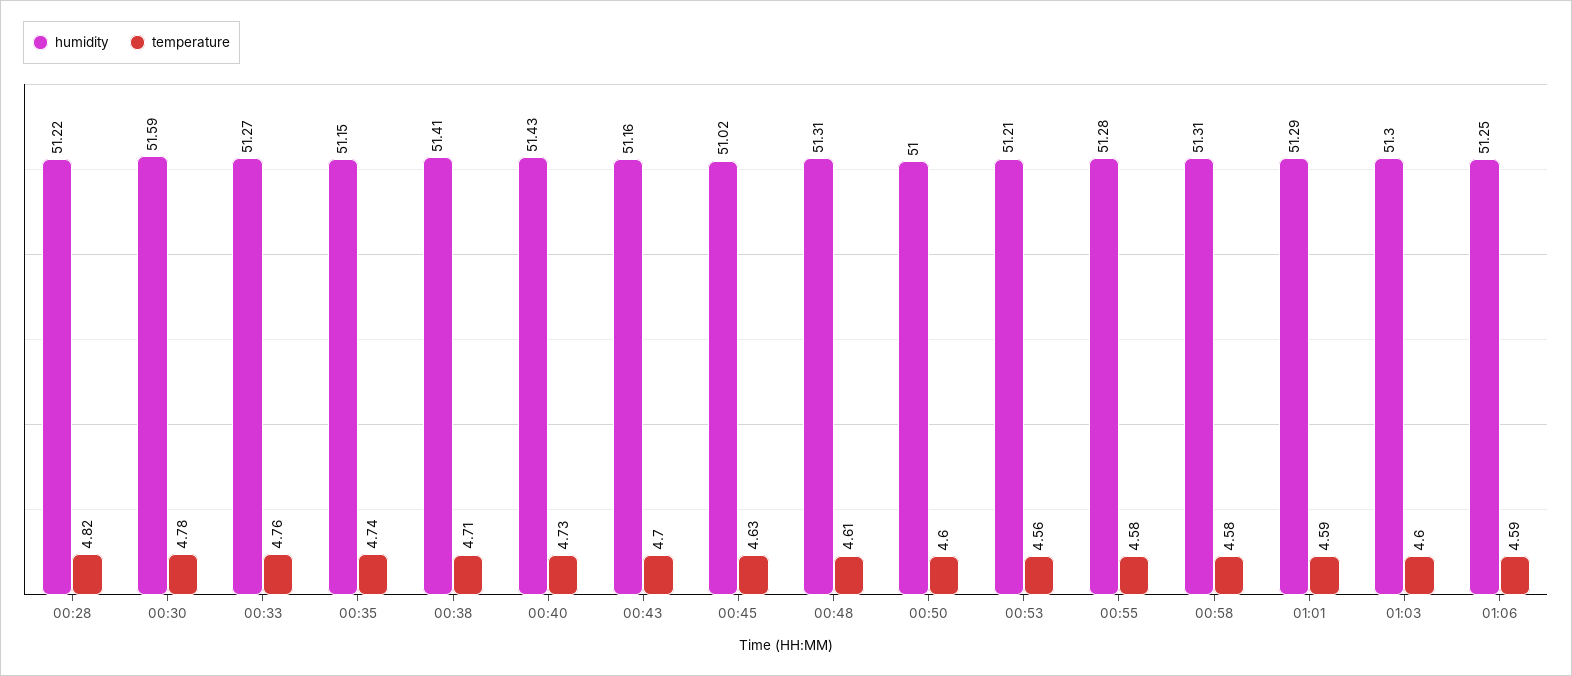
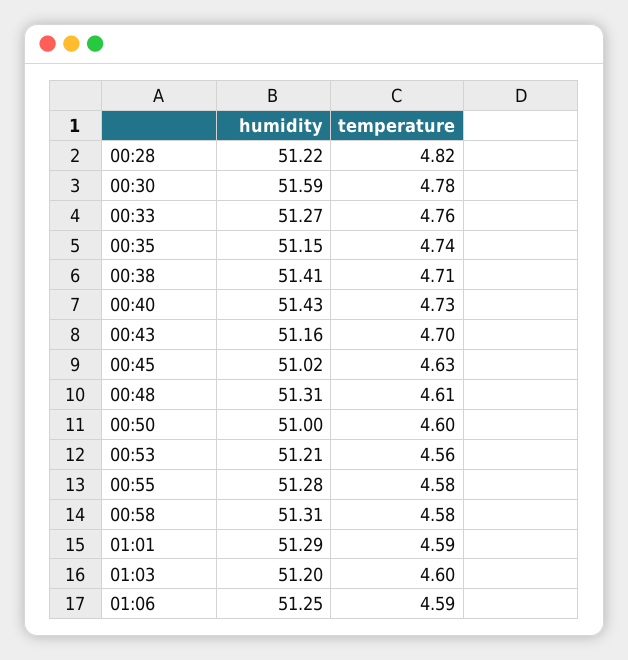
humidity, 01:03: 51.3 -> 51.2

